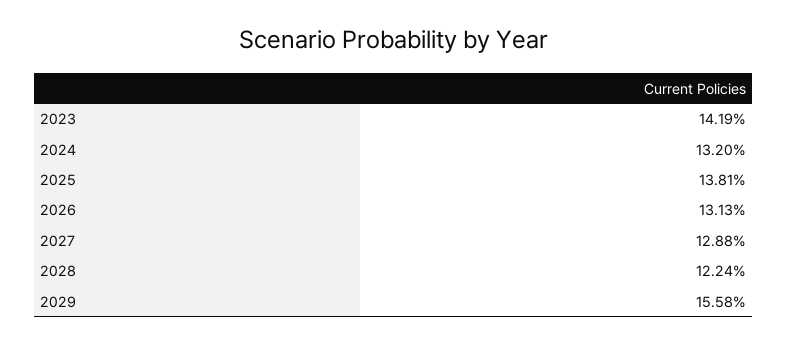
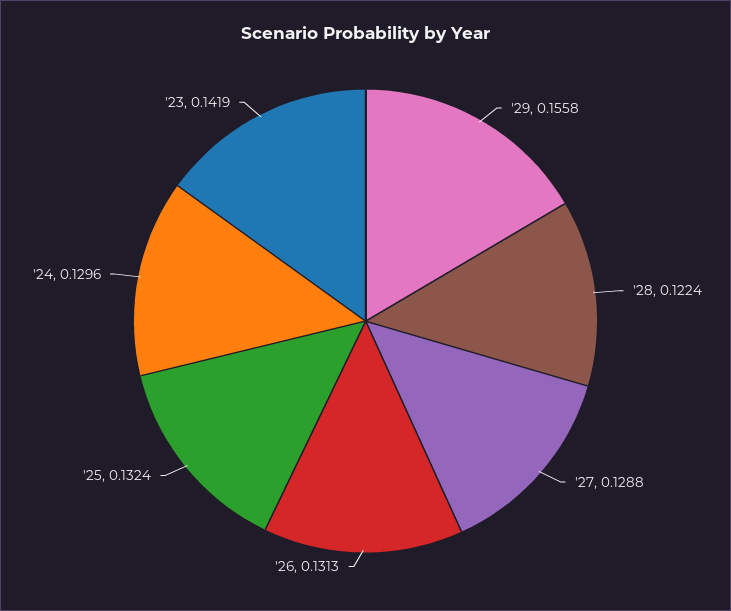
2024: 0.132 -> 0.1296
2025: 0.1381 -> 0.1324

